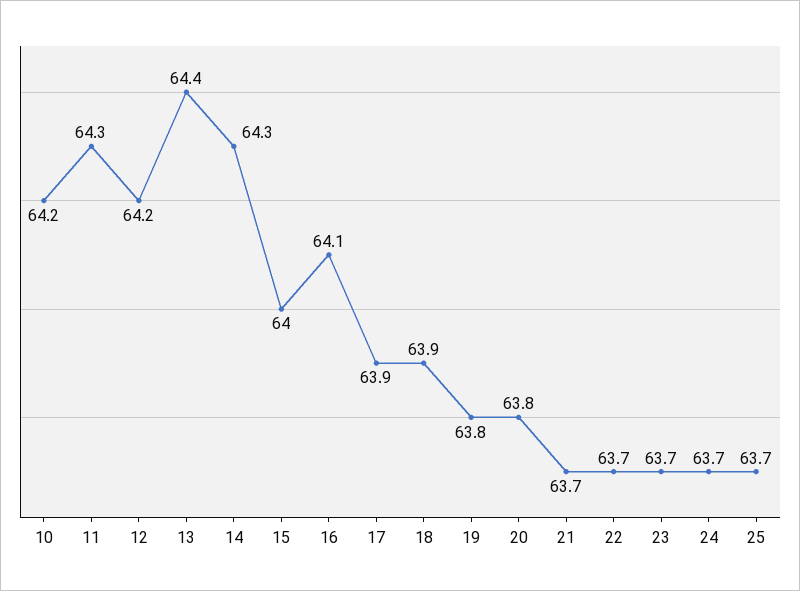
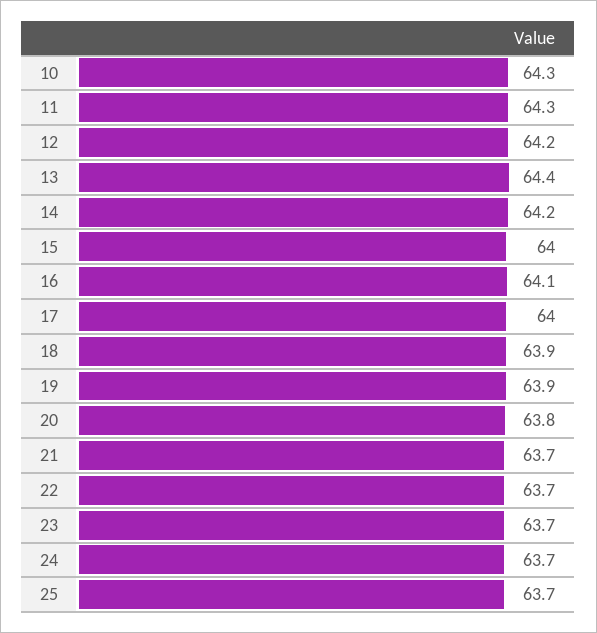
10: 64.2 -> 64.3
14: 64.3 -> 64.2
17: 63.9 -> 64
19: 63.8 -> 63.9

